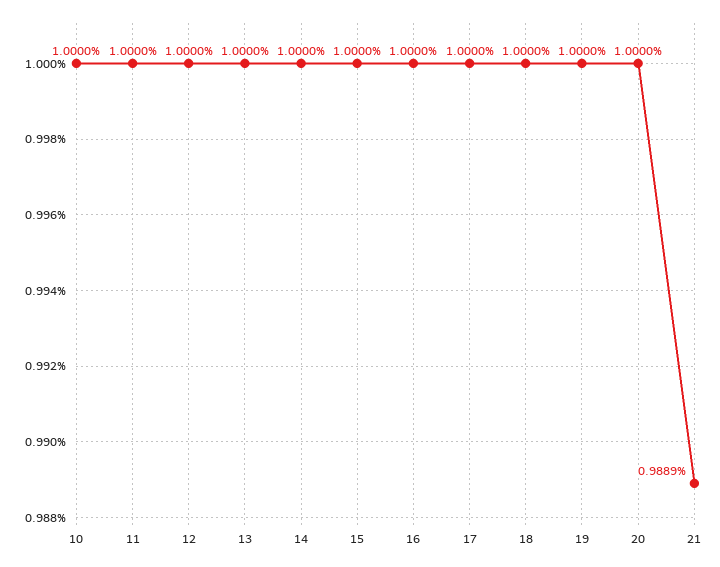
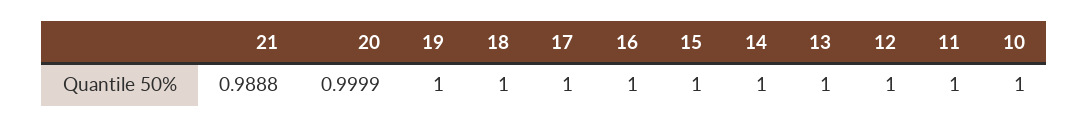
20: 1 -> 0.9999
21: 0.9889 -> 0.9888

